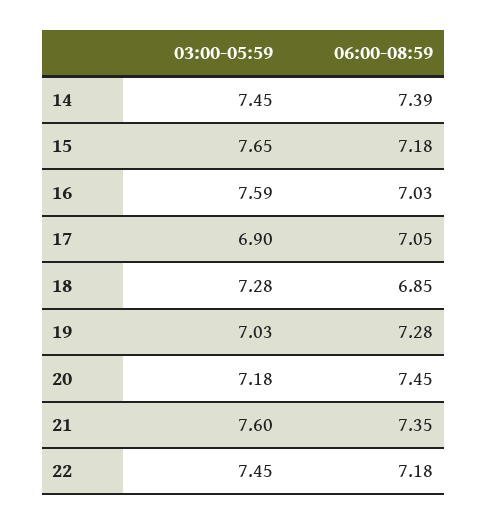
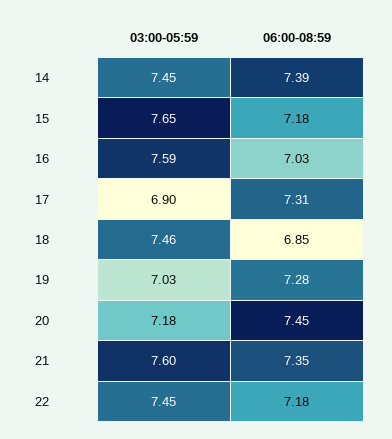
06:00-08:59, 17: 7.05 -> 7.31
03:00-05:59, 18: 7.28 -> 7.46

